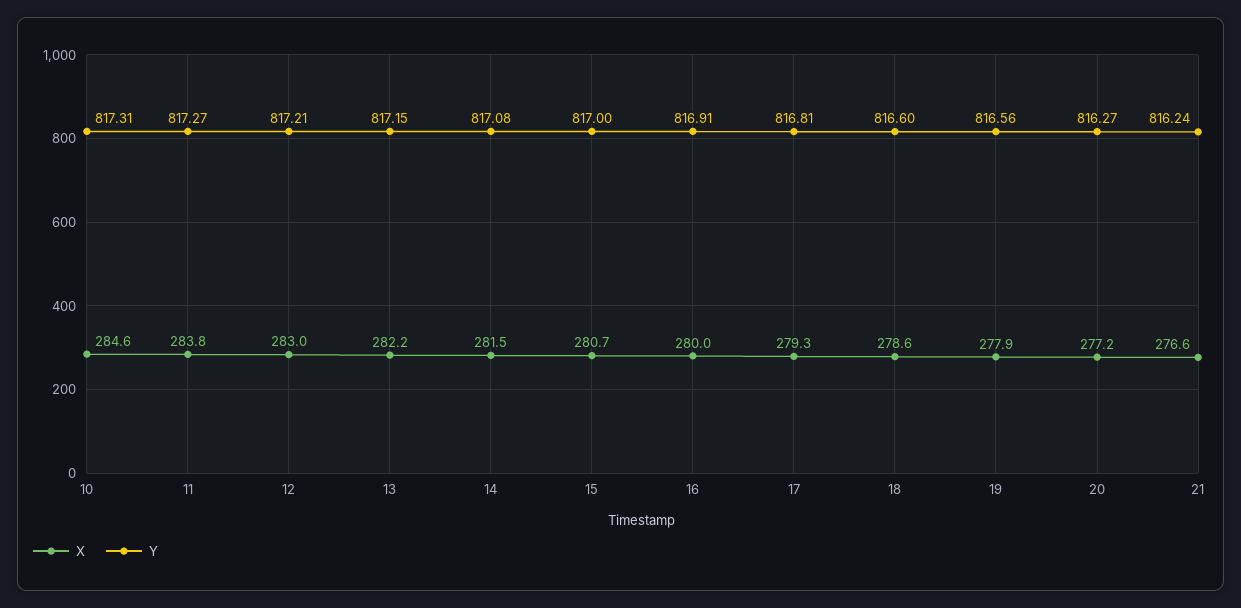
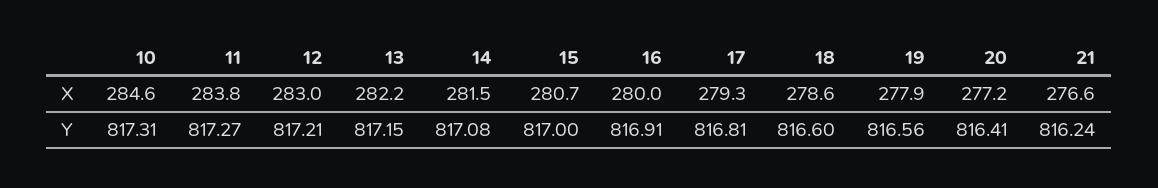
Y, 20: 816.27 -> 816.41

